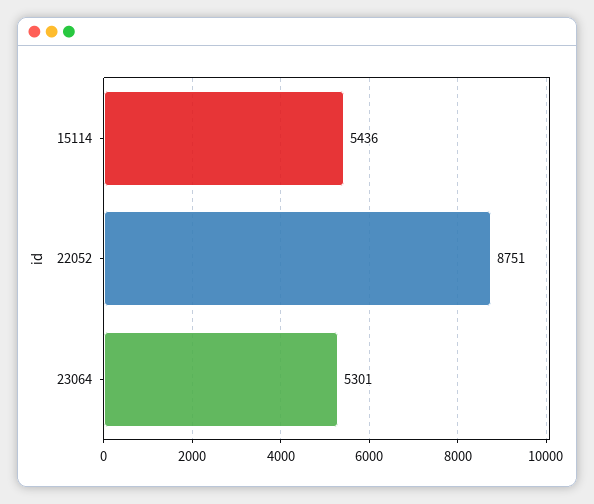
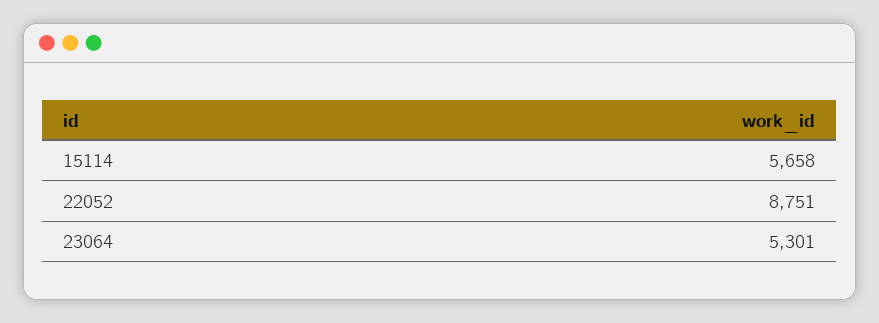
15114: 5436 -> 5658

